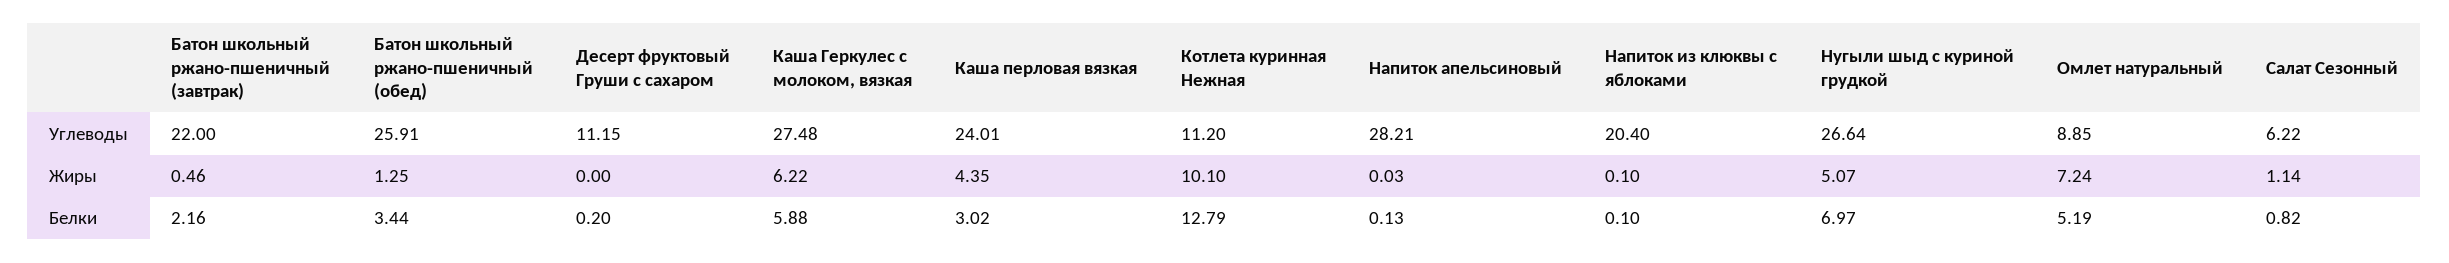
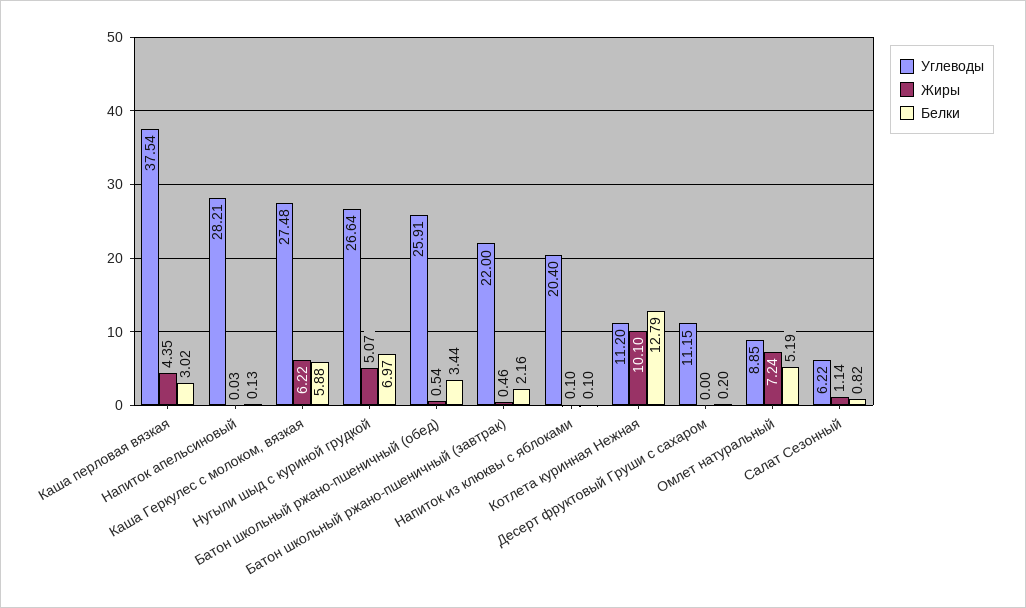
Углеводы, Каша перловая вязкая: 24.01 -> 37.54
Жиры, Батон школьный ржано-пшеничный (обед): 1.25 -> 0.54

